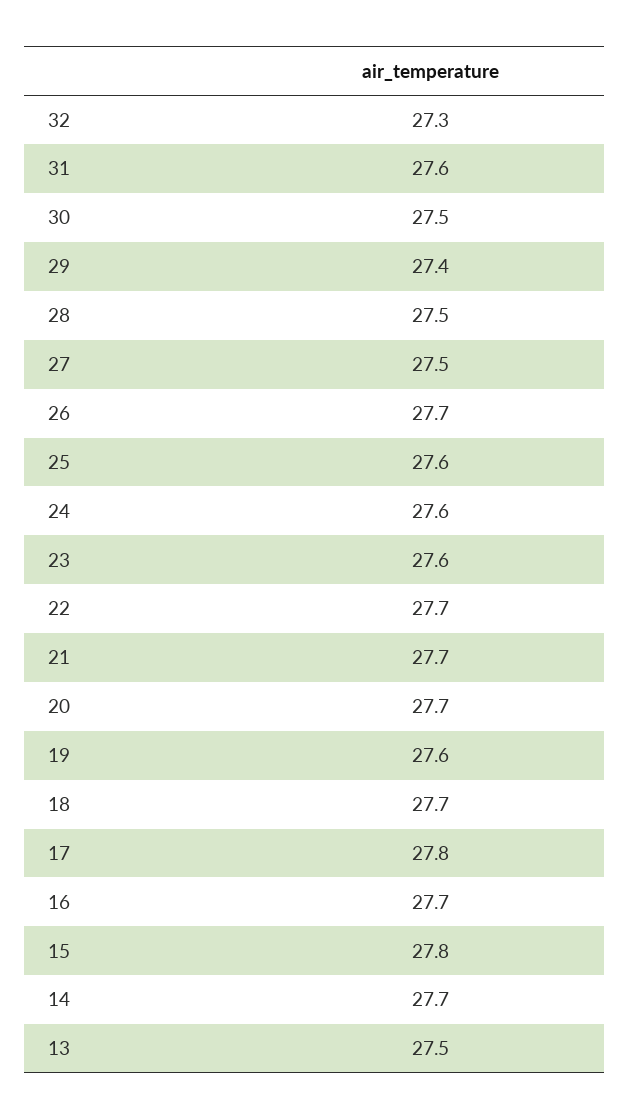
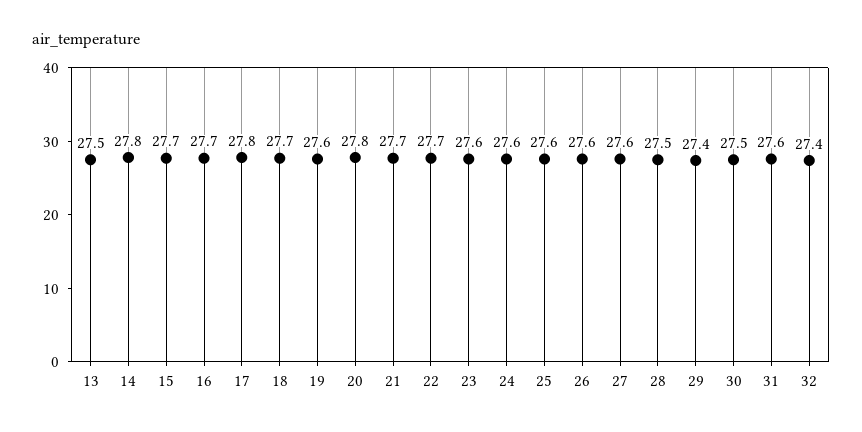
32: 27.3 -> 27.4
27: 27.5 -> 27.6
26: 27.7 -> 27.6
20: 27.7 -> 27.8
15: 27.8 -> 27.7
14: 27.7 -> 27.8

